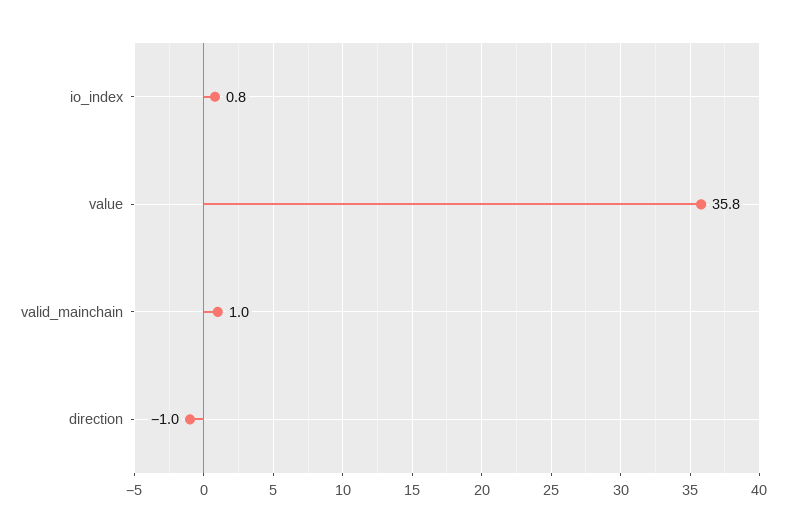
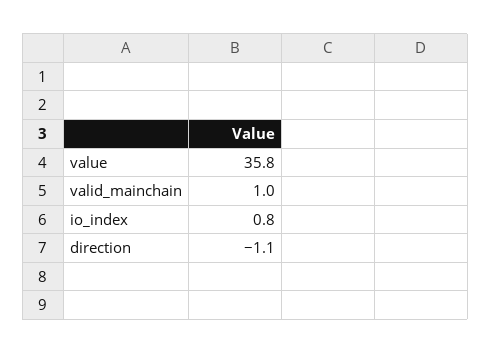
direction: -1 -> -1.1

